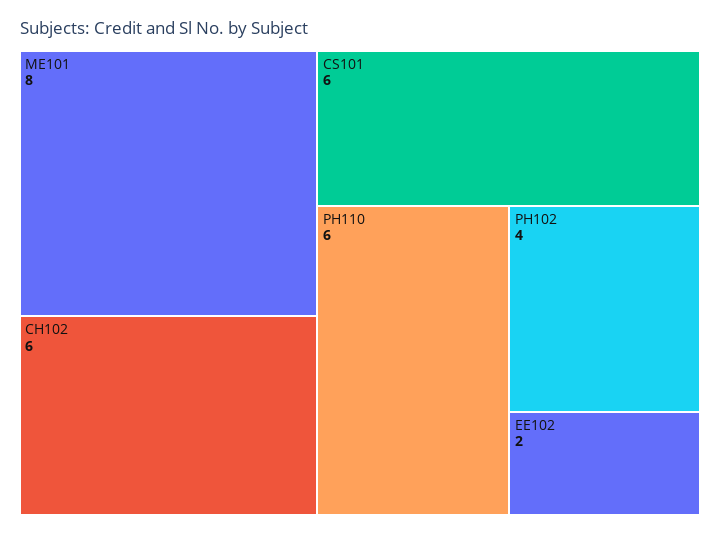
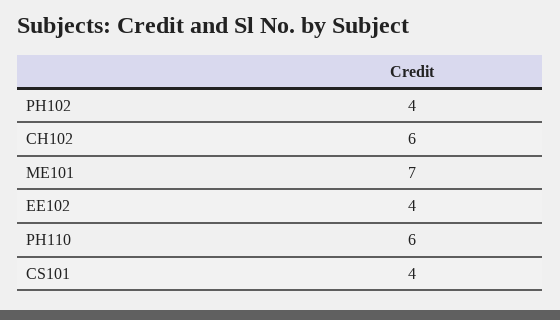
ME101: 8 -> 7
CS101: 6 -> 4
EE102: 2 -> 4

